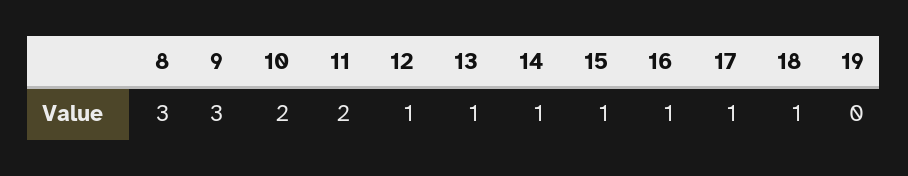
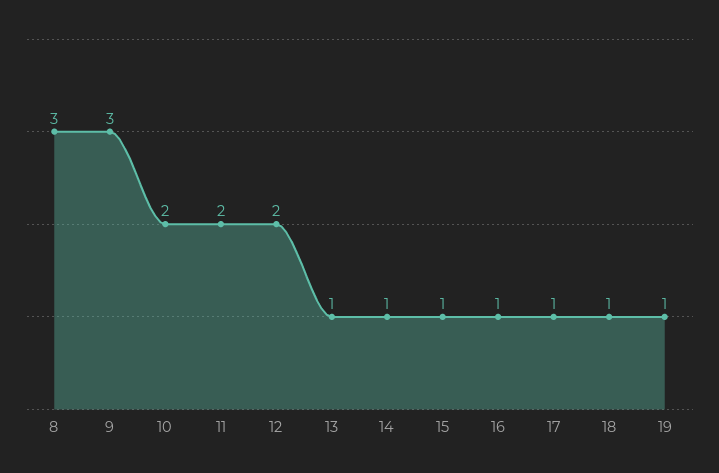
12: 1 -> 2
19: 0 -> 1

